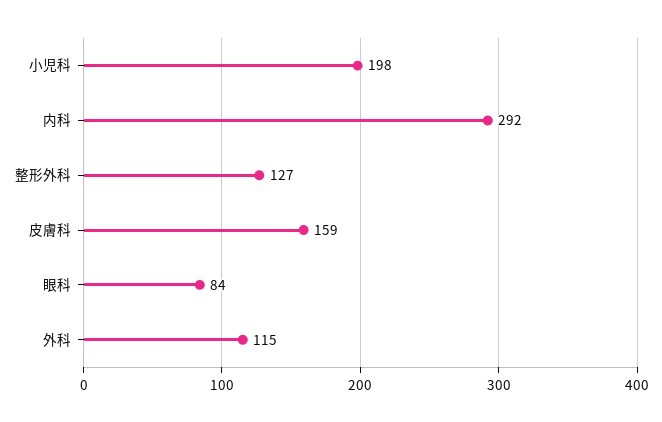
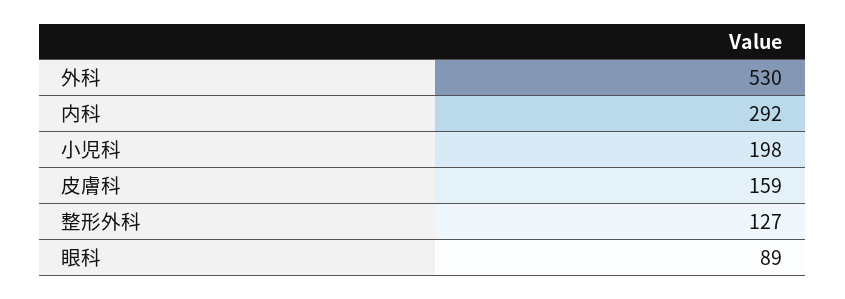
眼科: 84 -> 89
外科: 115 -> 530

